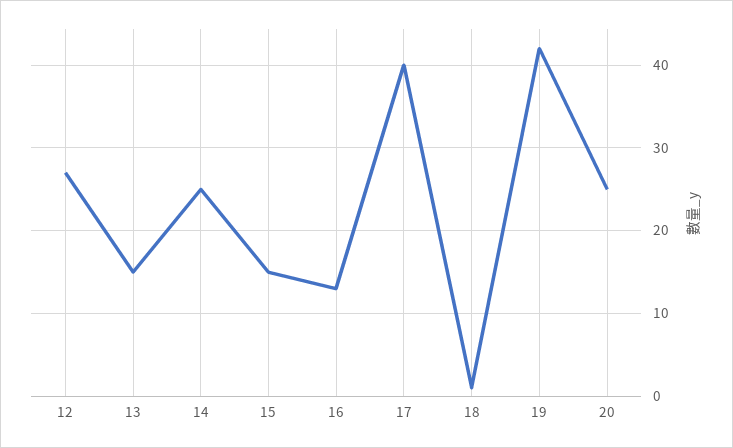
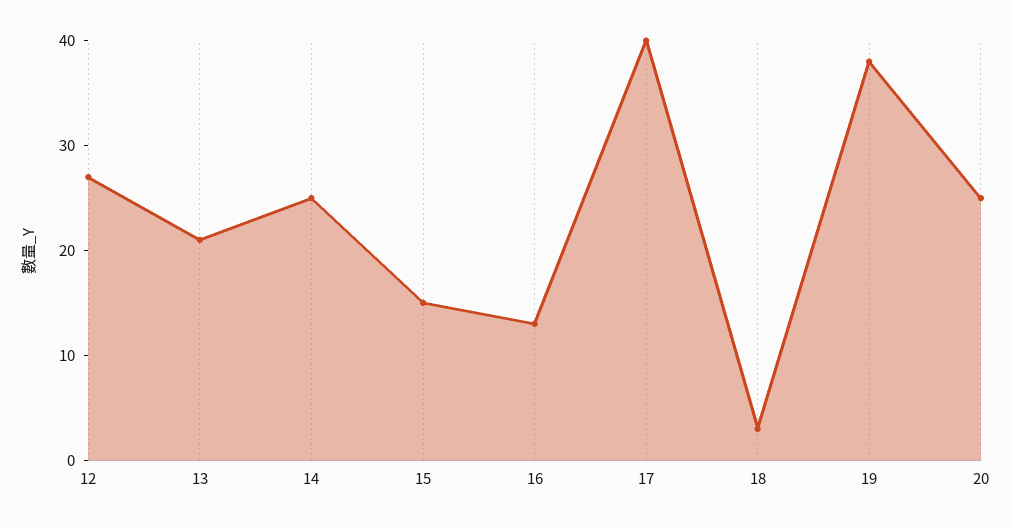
13: 15 -> 21
18: 1 -> 3
19: 42 -> 38

